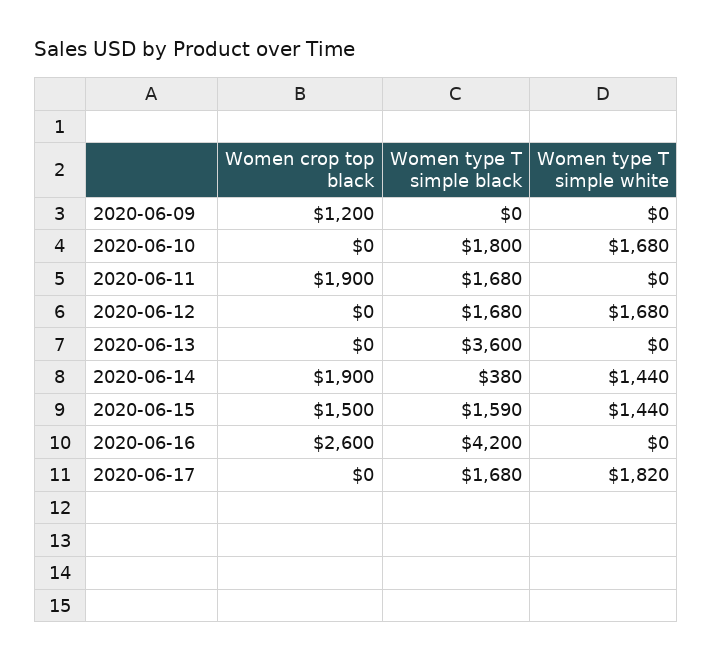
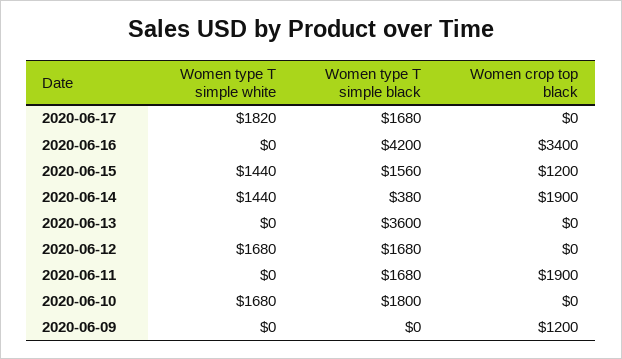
Women crop top black, 2020-06-15: 1500 -> 1200
Women type T simple black, 2020-06-15: 1590 -> 1560
Women crop top black, 2020-06-16: 2600 -> 3400

